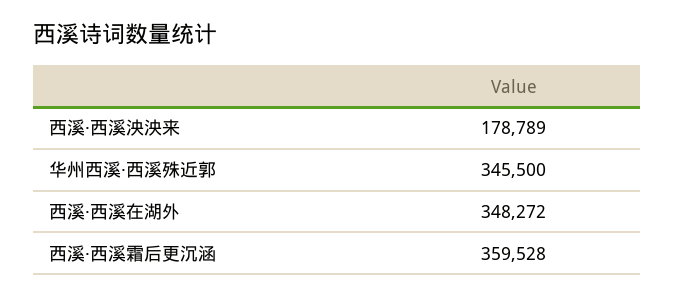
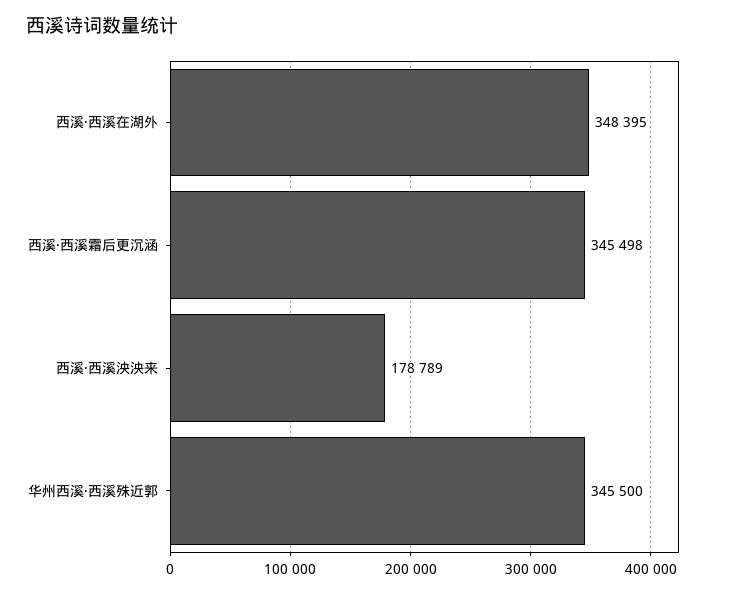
西溪·西溪在湖外: 348272 -> 348395
西溪·西溪霜后更沉涵: 359528 -> 345498

